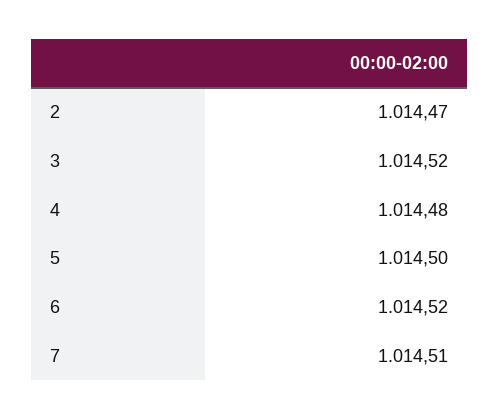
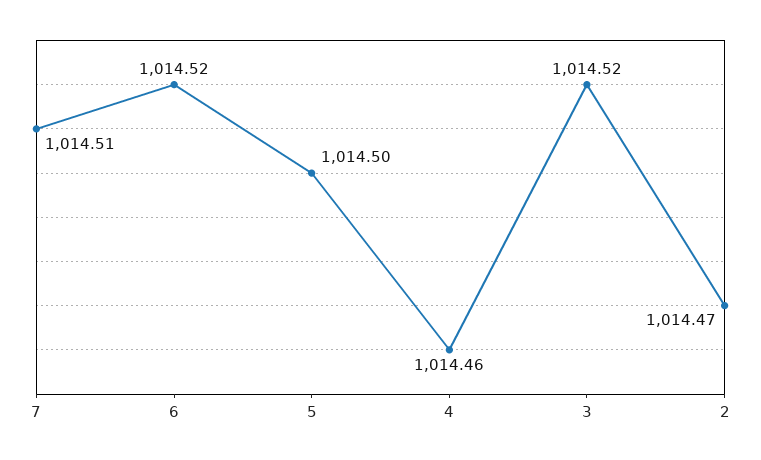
4: 1014.48 -> 1014.46

